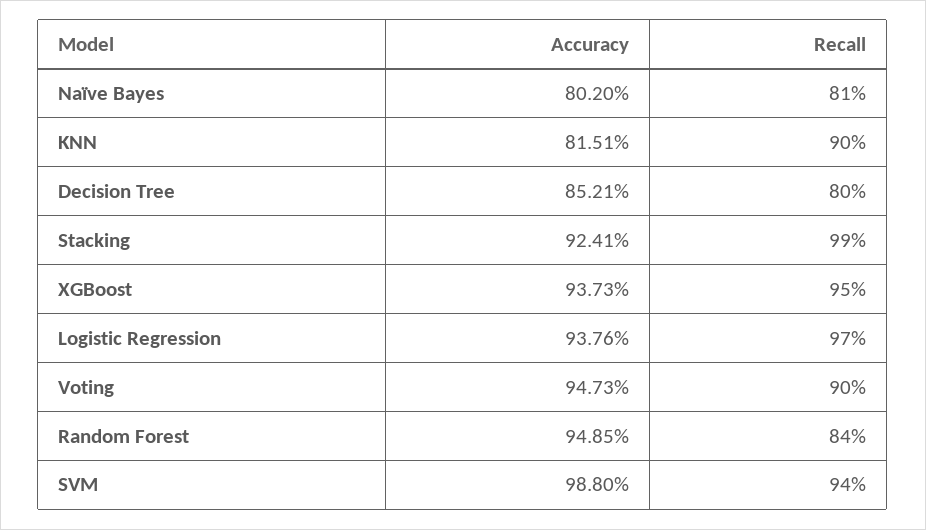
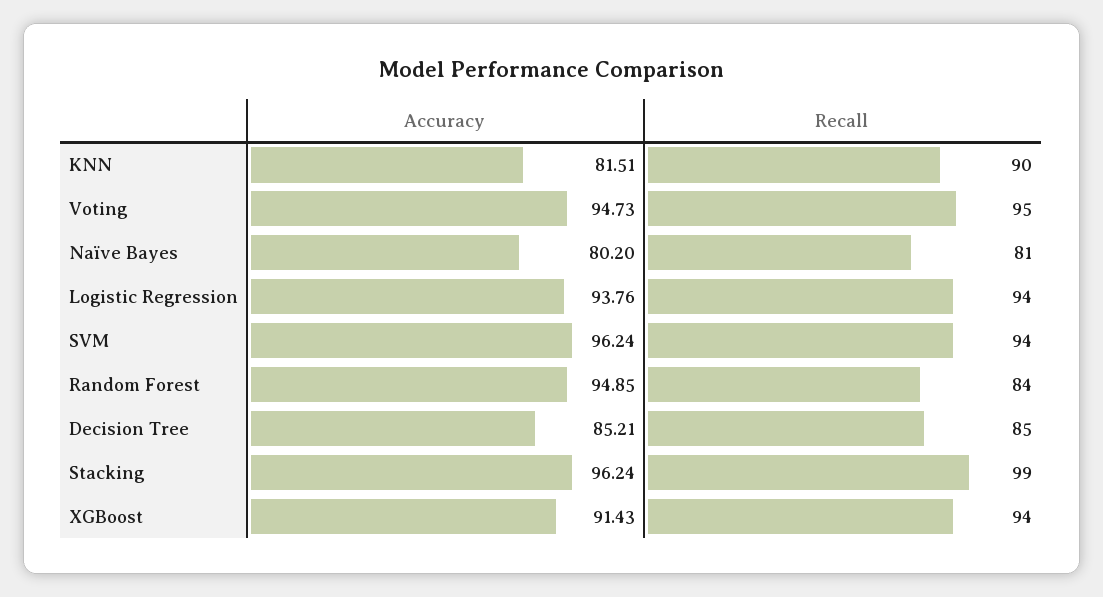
Recall, Decision Tree: 80 -> 85
Accuracy, Stacking: 92.41 -> 96.24
Accuracy, XGBoost: 93.73 -> 91.43
Recall, XGBoost: 95 -> 94
Recall, Logistic Regression: 97 -> 94
Recall, Voting: 90 -> 95
Accuracy, SVM: 98.8 -> 96.24

